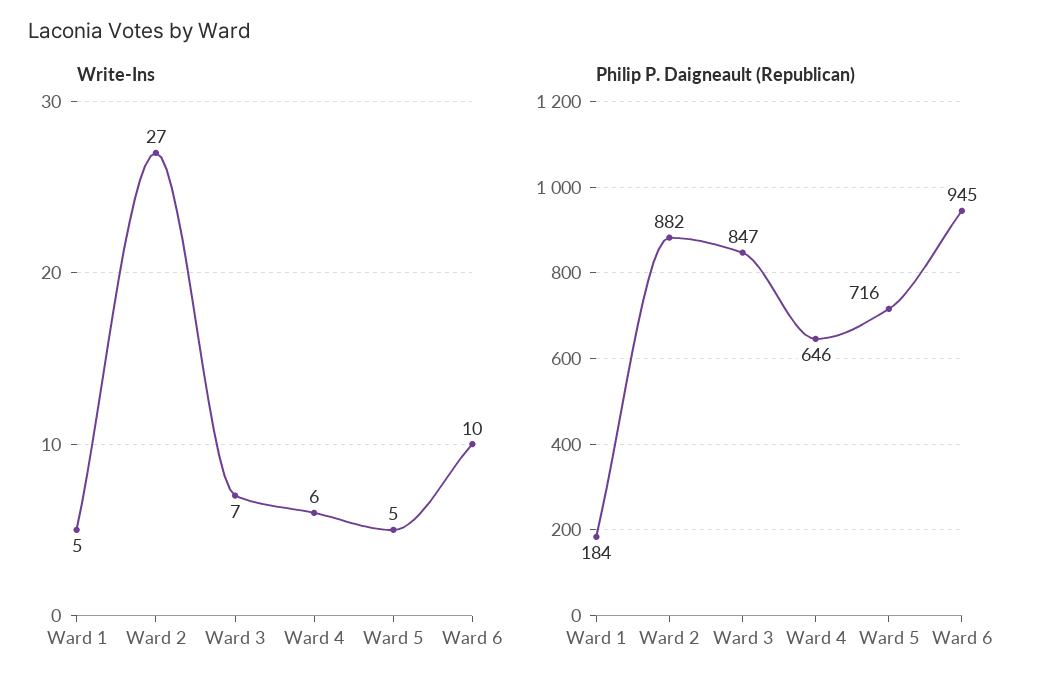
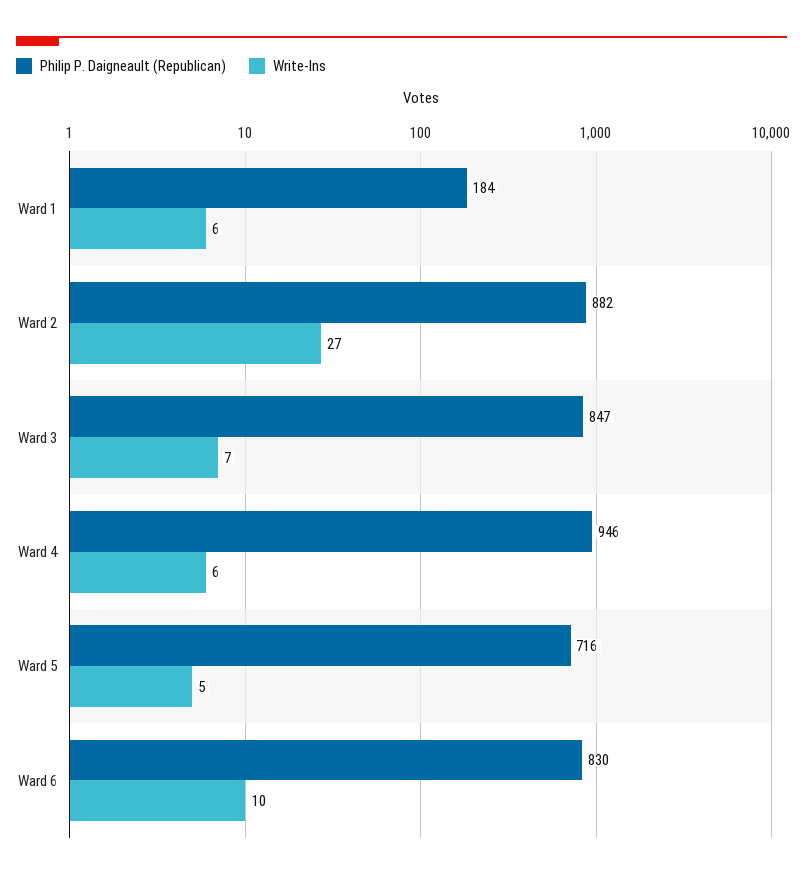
Write-Ins, Ward 1: 5 -> 6
Philip P. Daigneault (Republican), Ward 4: 646 -> 946
Philip P. Daigneault (Republican), Ward 6: 945 -> 830

